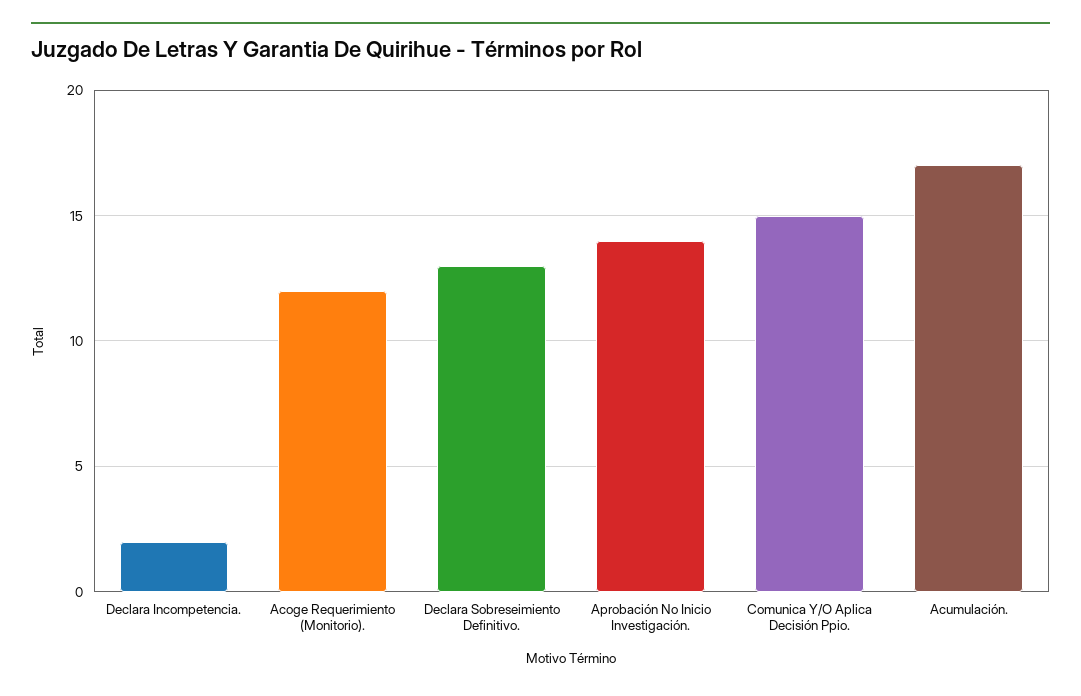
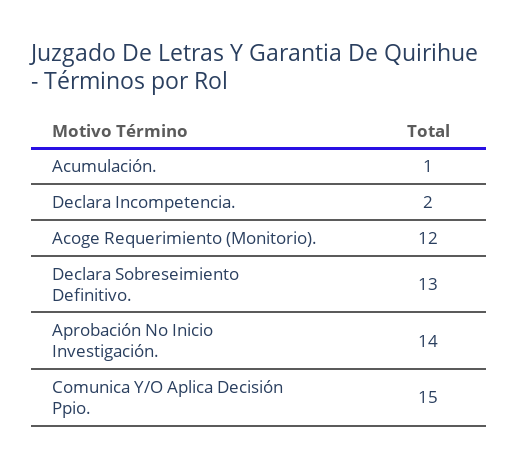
Acumulación.: 17 -> 1

